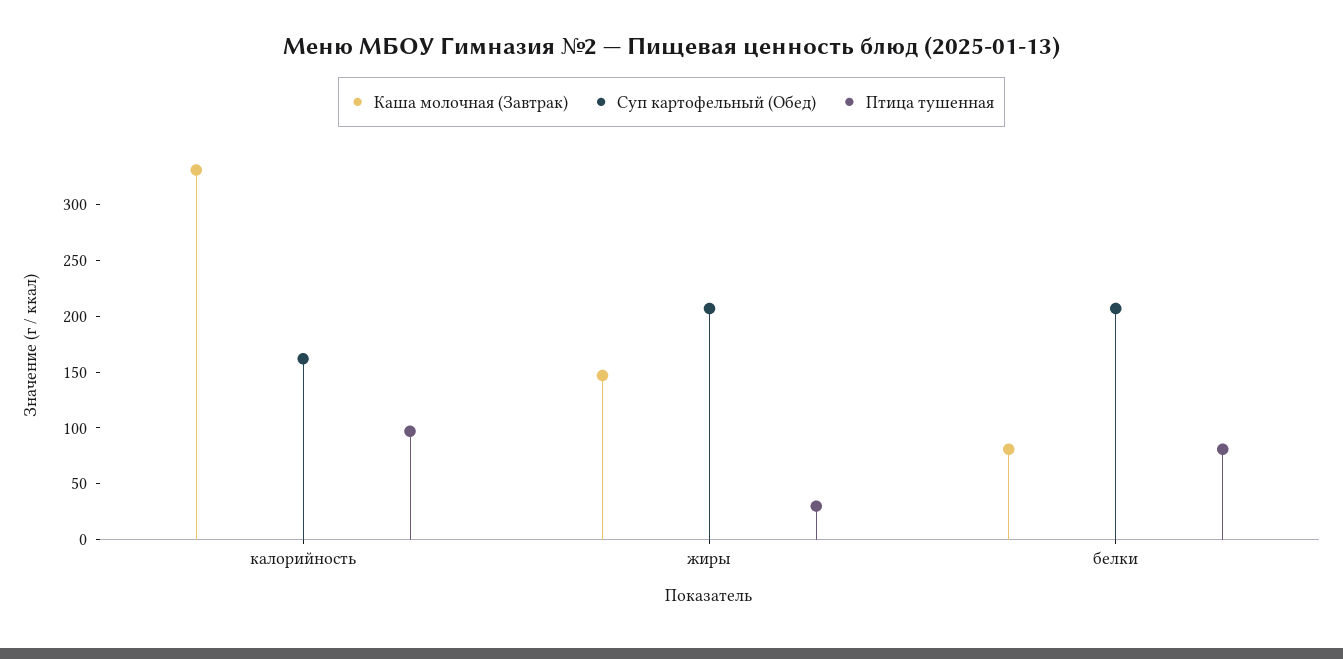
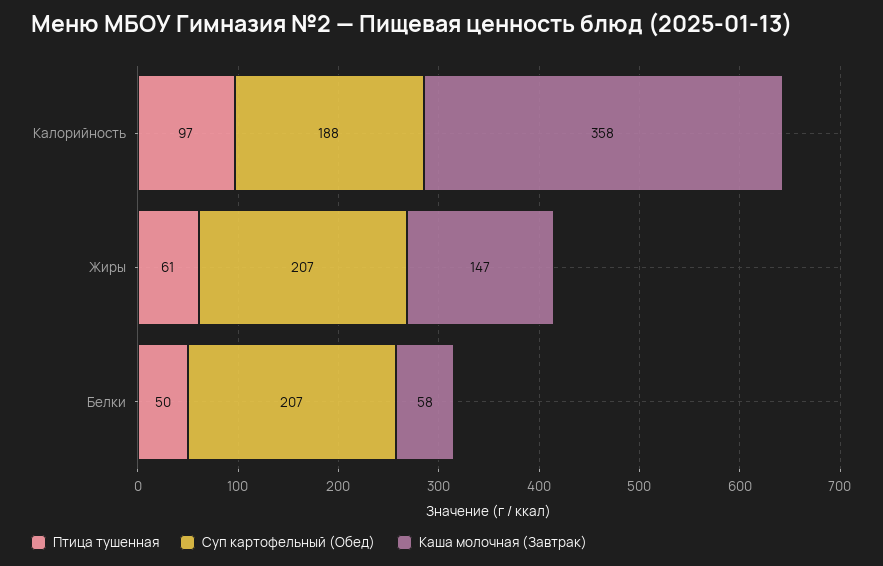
Каша молочная (Завтрак), калорийность: 330 -> 358
Суп картофельный (Обед), калорийность: 160 -> 188
Птица тушенная, жиры: 30 -> 61
Каша молочная (Завтрак), белки: 80 -> 58
Птица тушенная, белки: 80 -> 50

